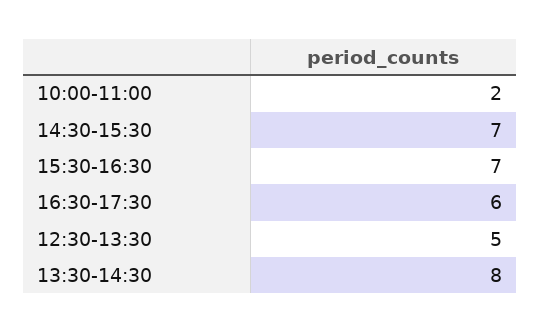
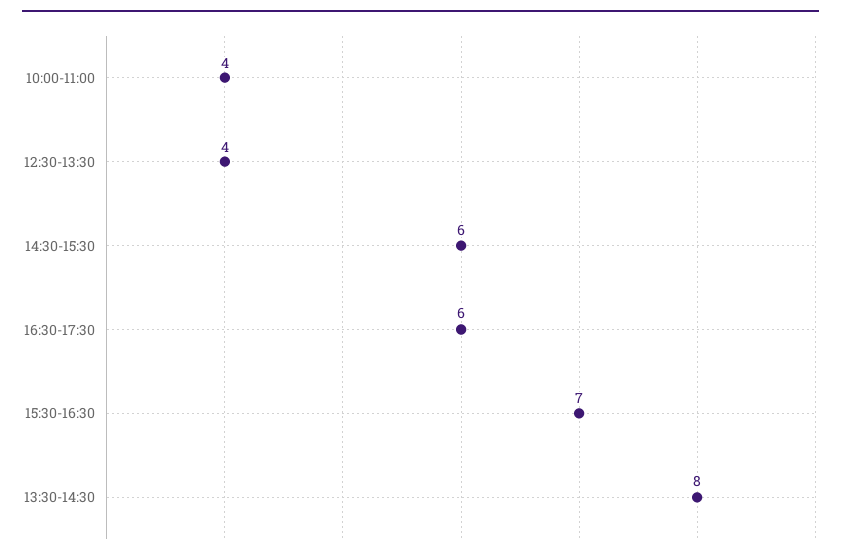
10:00-11:00: 2 -> 4
14:30-15:30: 7 -> 6
12:30-13:30: 5 -> 4

